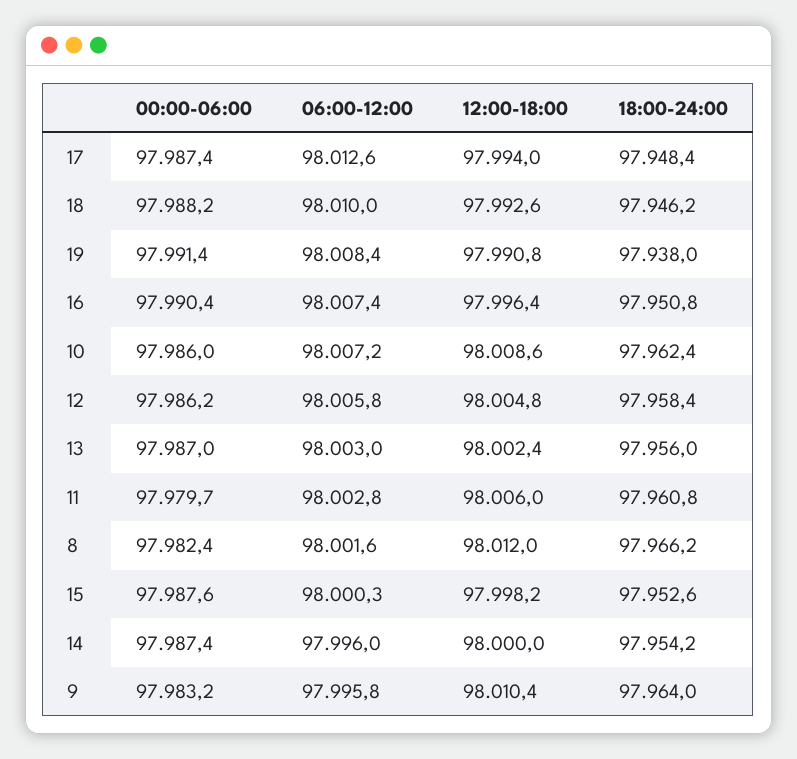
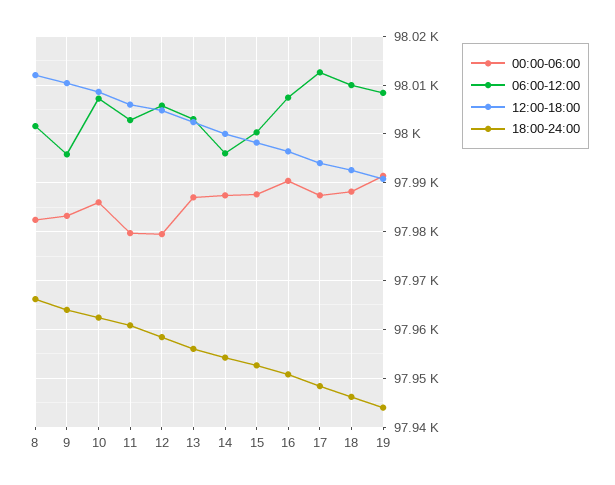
18:00-24:00, 19: 97938 -> 97944
00:00-06:00, 12: 97986.2 -> 97980

